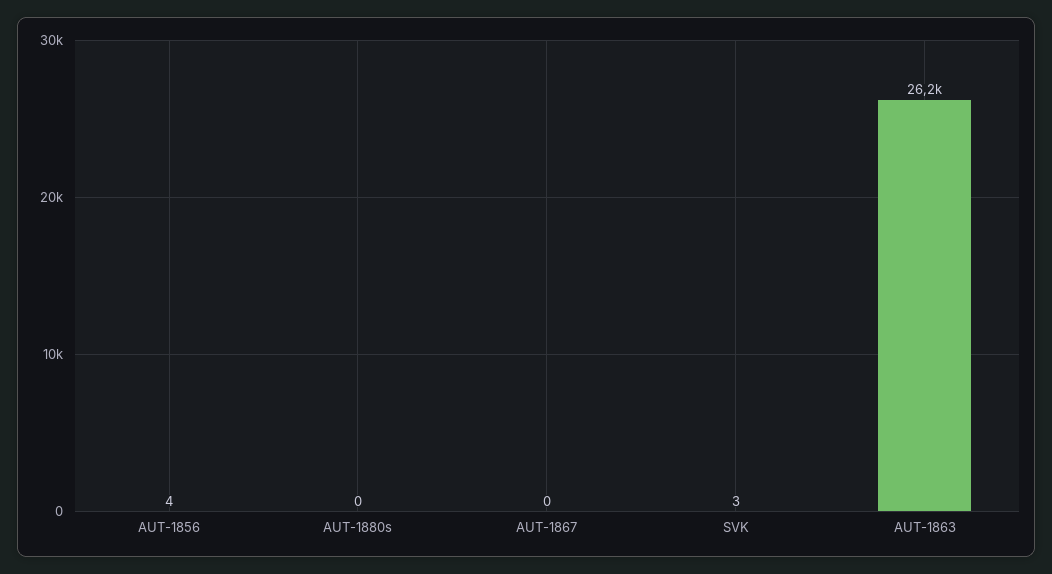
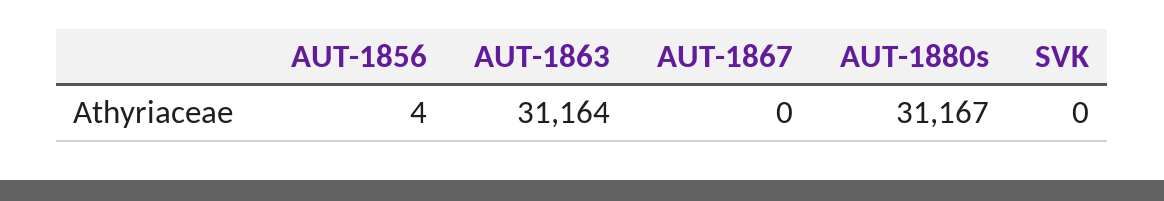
AUT-1880s: 0 -> 31167
SVK: 3 -> 0
AUT-1863: 26200 -> 31164

